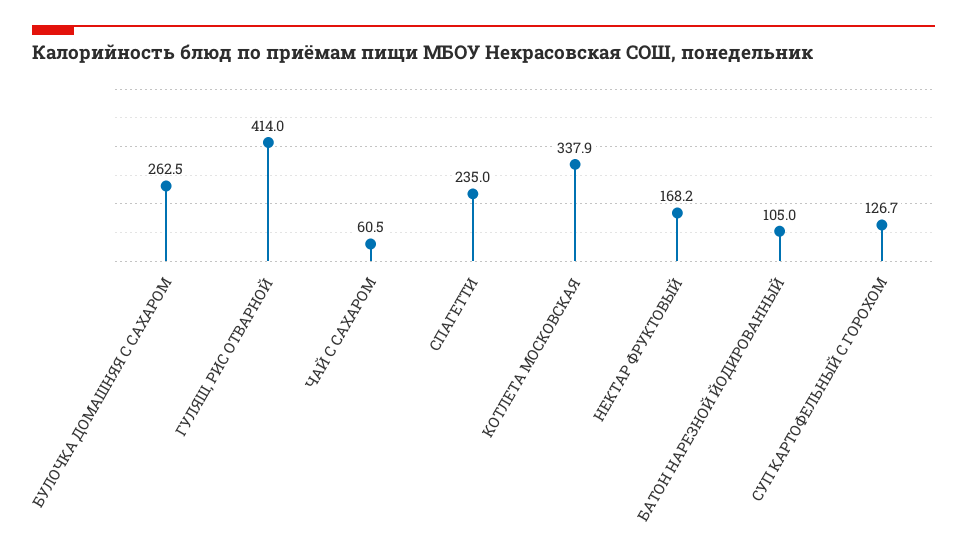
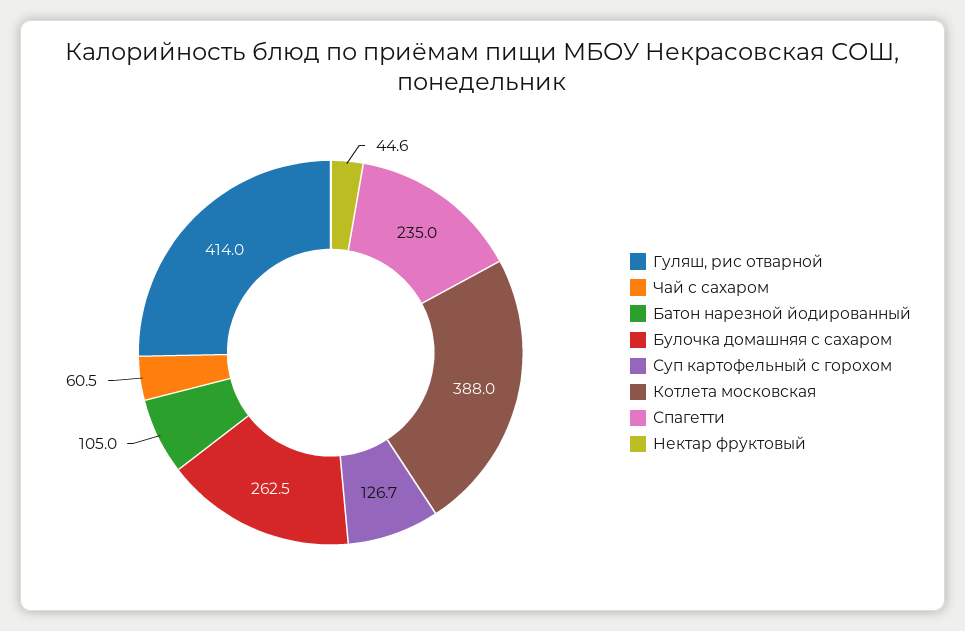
КОТЛЕТА МОСКОВСКАЯ: 337.9 -> 388
НЕКТАР ФРУКТОВЫЙ: 168.2 -> 44.6

